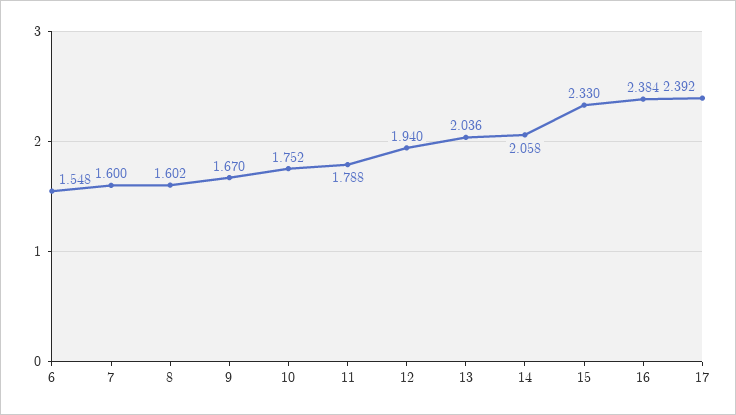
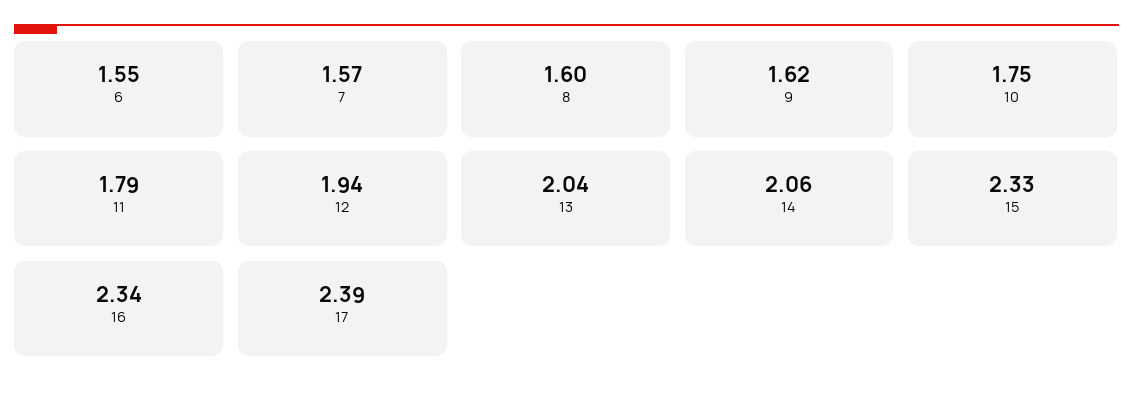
7: 1.6 -> 1.57
9: 1.67 -> 1.62
16: 2.384 -> 2.34

